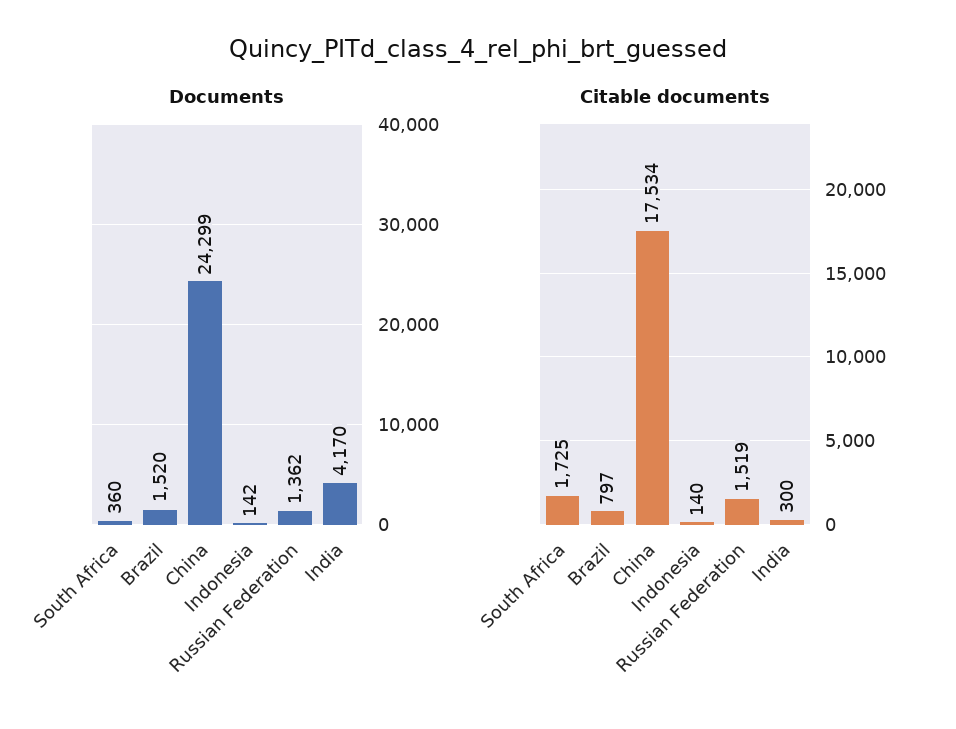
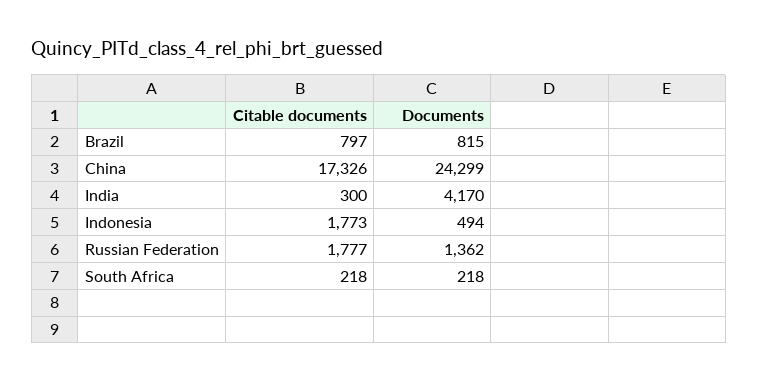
Documents, South Africa: 360 -> 218
Documents, Brazil: 1520 -> 815
Documents, Indonesia: 142 -> 494
Citable documents, South Africa: 1725 -> 218
Citable documents, China: 17534 -> 17326
Citable documents, Indonesia: 140 -> 1773
Citable documents, Russian Federation: 1519 -> 1777

